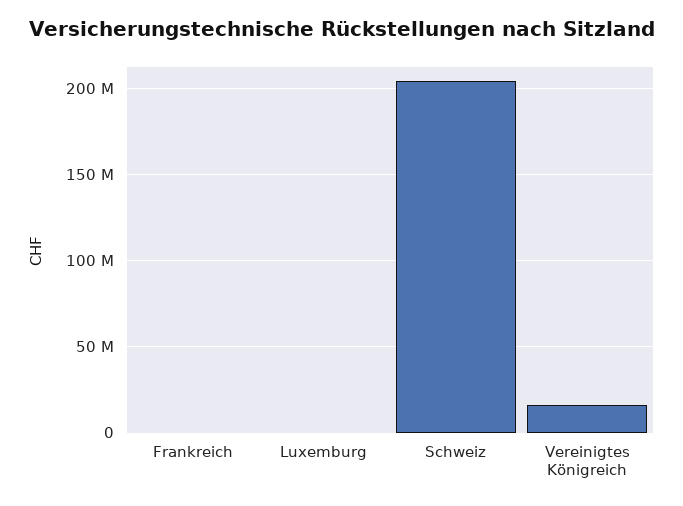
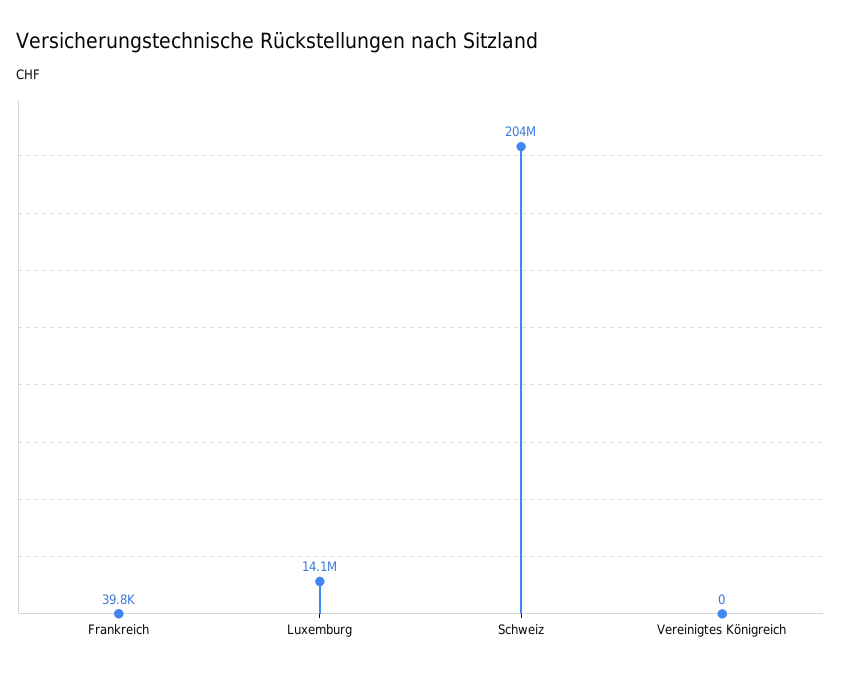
Luxemburg: 0 -> 14100000
Vereinigtes Königreich: 15000000 -> 0

